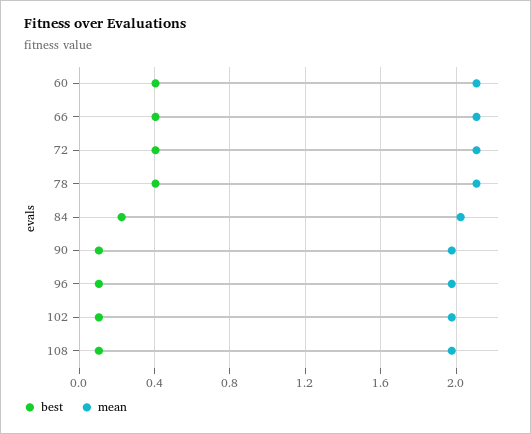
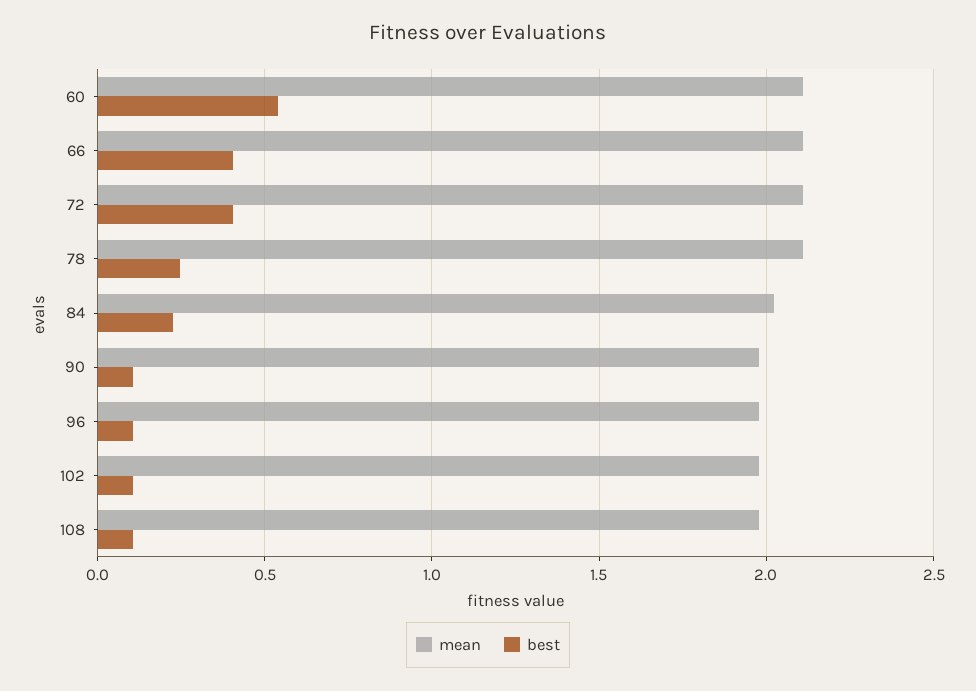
best, 60: 0.4 -> 0.55
best, 78: 0.4 -> 0.25

